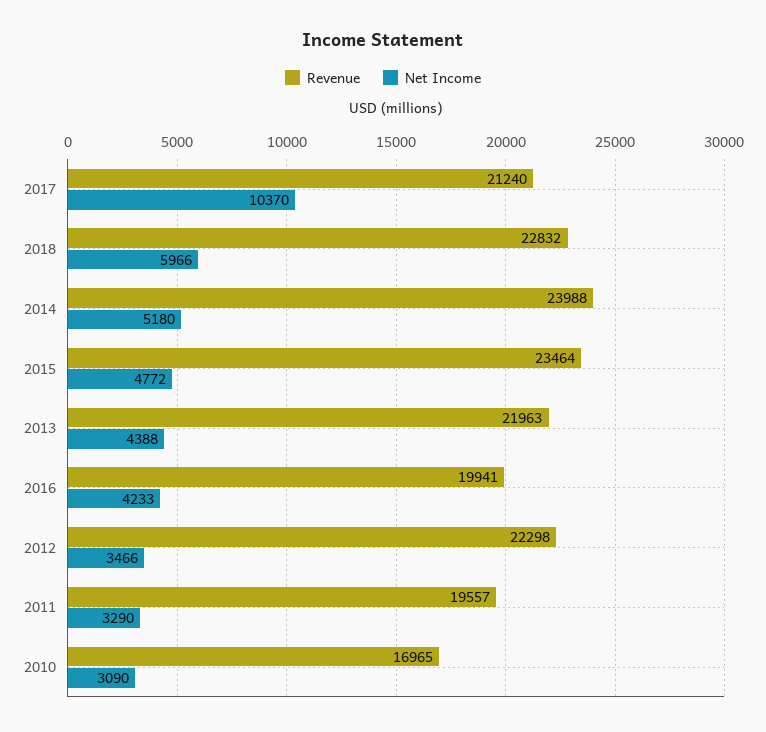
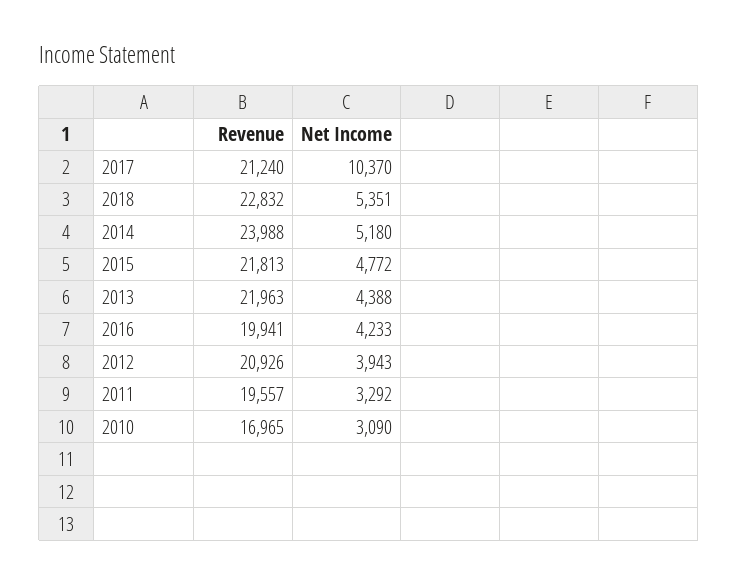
Net Income, 2018: 5966 -> 5351
Revenue, 2015: 23464 -> 21813
Revenue, 2012: 22298 -> 20926
Net Income, 2012: 3466 -> 3943
Net Income, 2011: 3290 -> 3292

